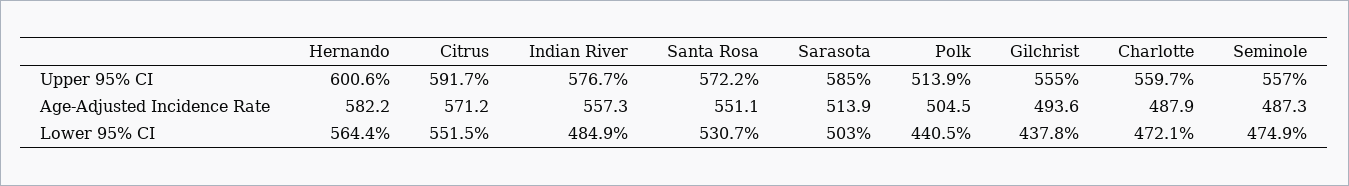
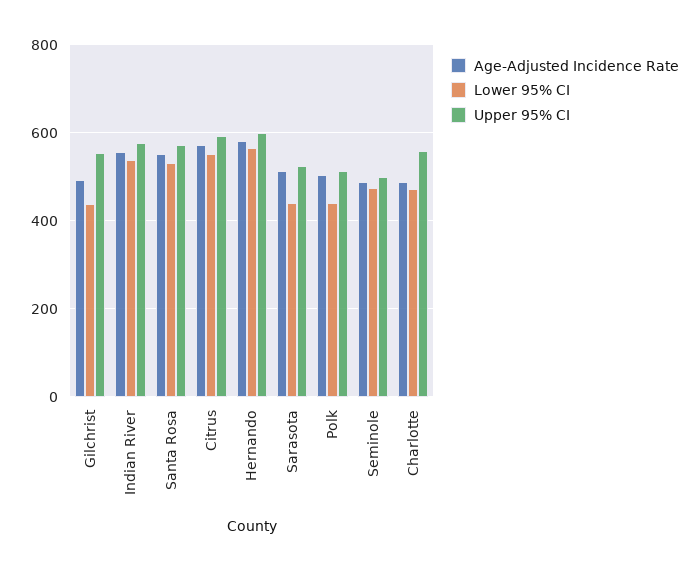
Upper 95% CI, Sarasota: 585 -> 520
Upper 95% CI, Seminole: 557 -> 500
Lower 95% CI, Indian River: 484.9 -> 540
Lower 95% CI, Sarasota: 503 -> 440

